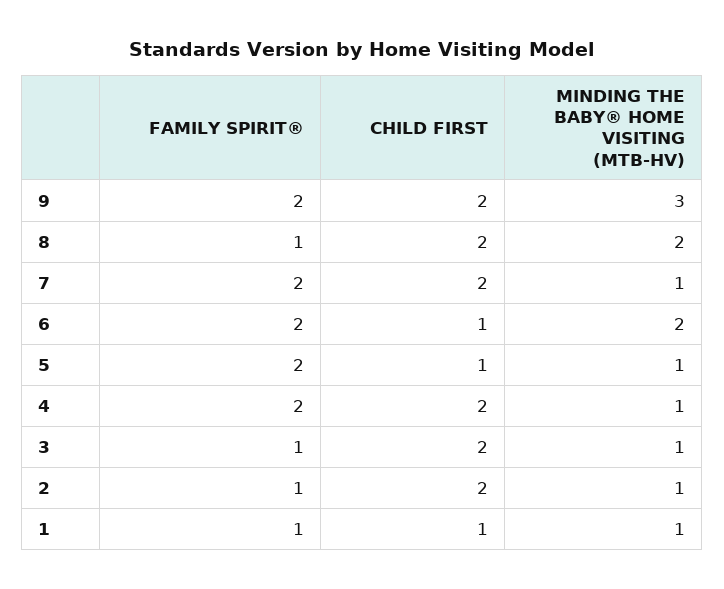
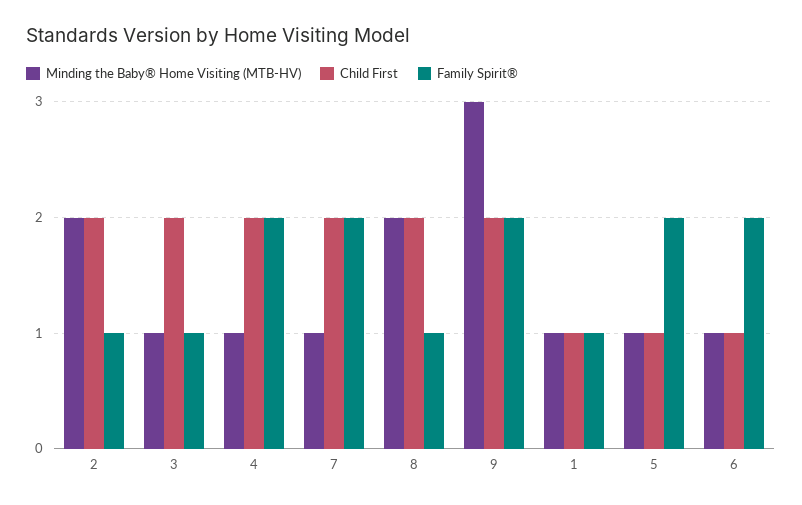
MINDING THE BABY® HOME VISITING (MTB-HV), 6: 2 -> 1
MINDING THE BABY® HOME VISITING (MTB-HV), 2: 1 -> 2

